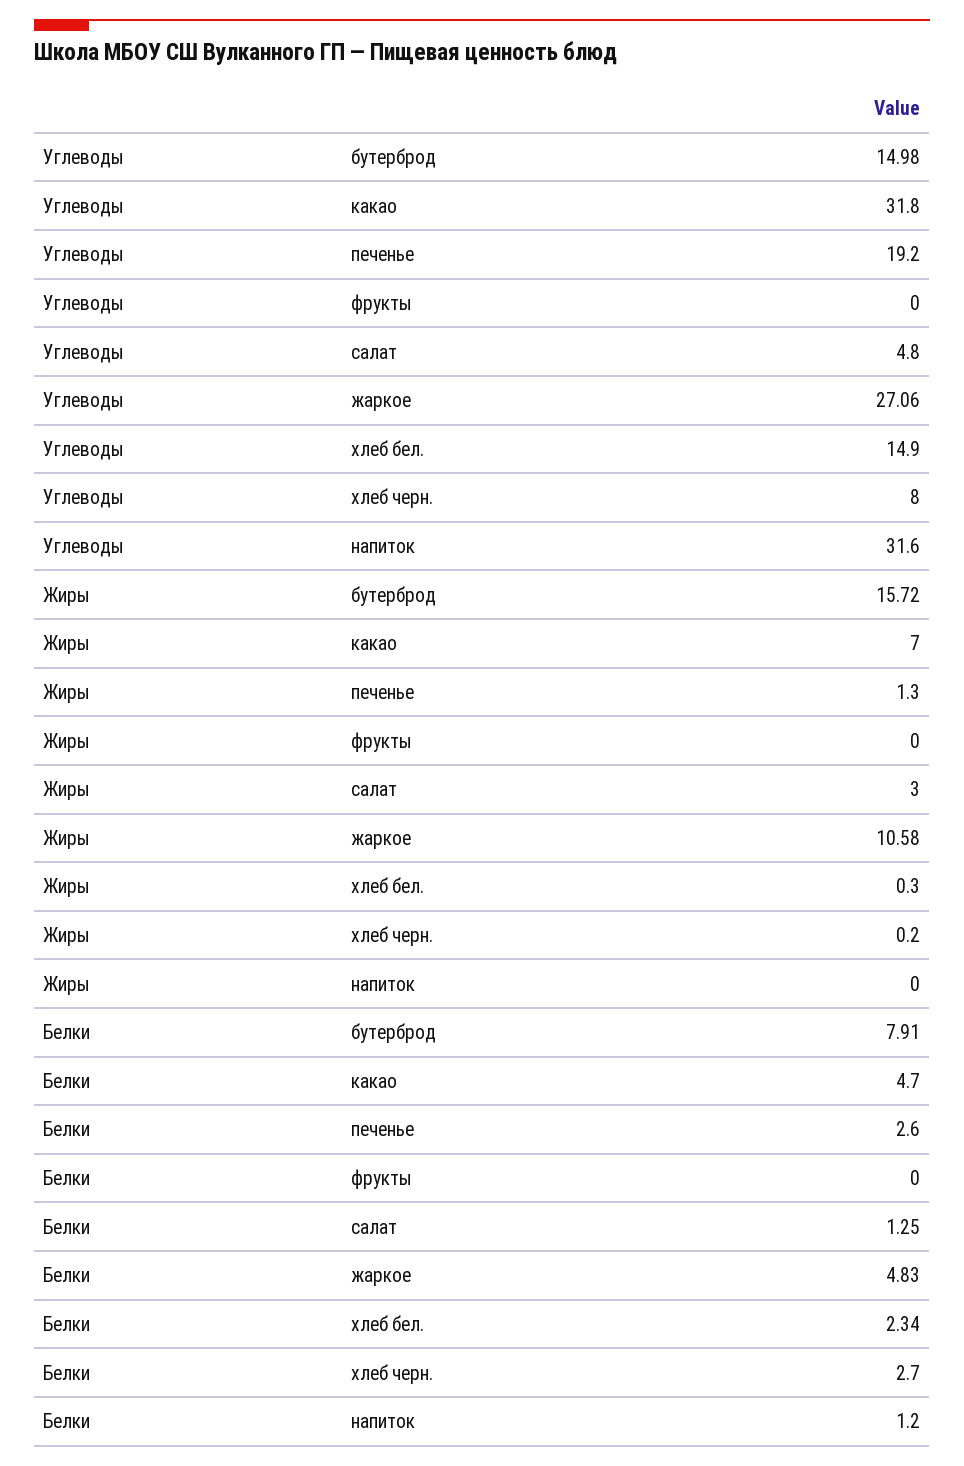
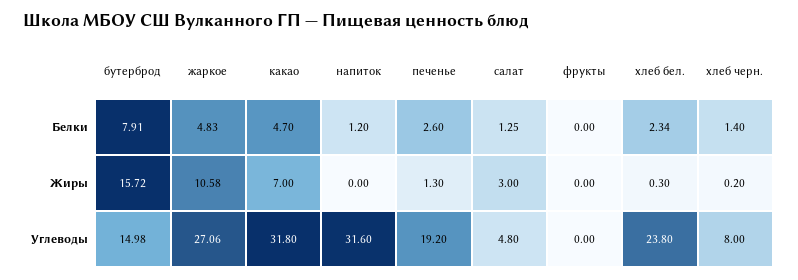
Углеводы, хлеб бел.: 14.9 -> 23.8
Белки, хлеб черн.: 2.7 -> 1.4

